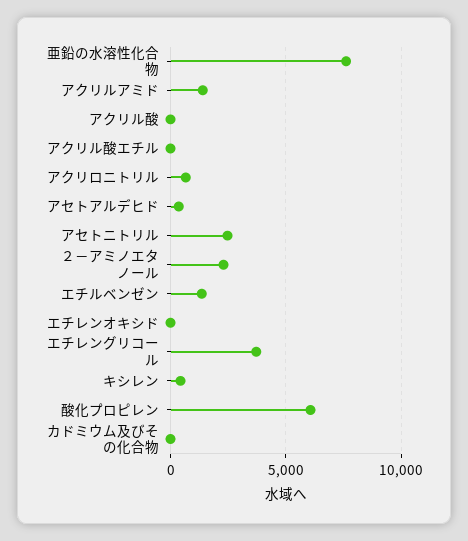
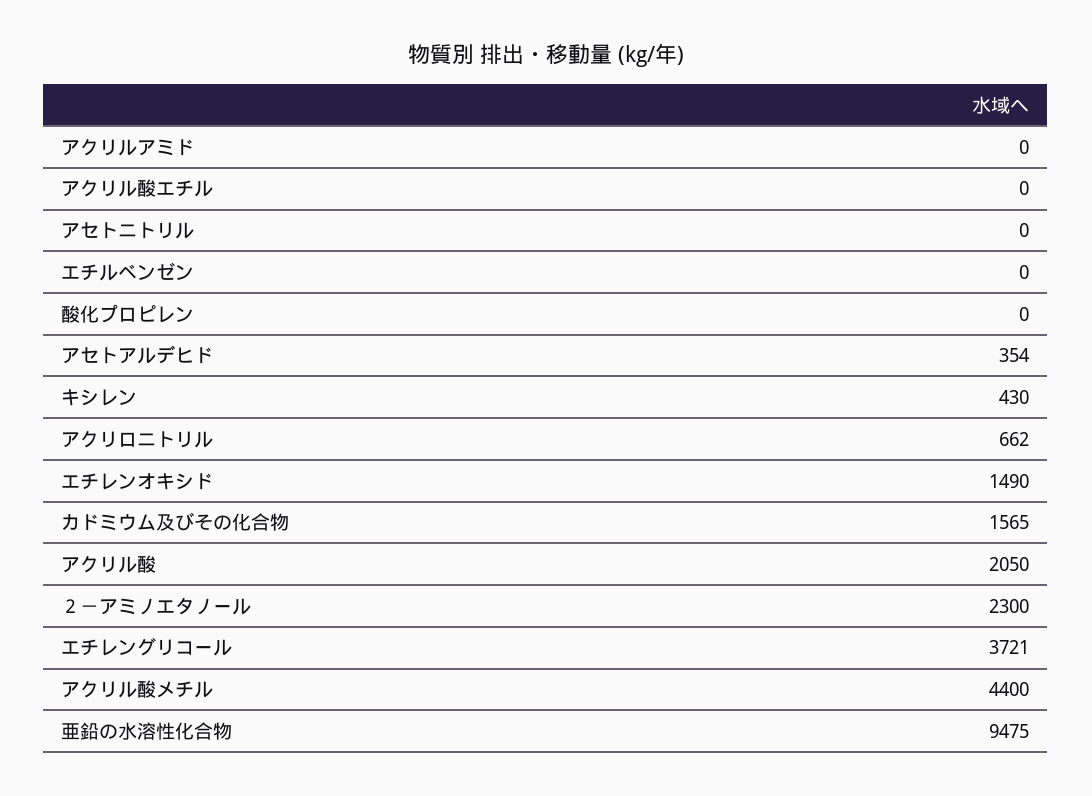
亜鉛の水溶性化合物: 7500 -> 9475
アクリルアミド: 1500 -> 0
アクリル酸: 0 -> 2050
アセトニトリル: 2500 -> 0
エチルベンゼン: 1500 -> 0
エチレンオキシド: 0 -> 1490
酸化プロピレン: 6000 -> 0
カドミウム及びその化合物: 0 -> 1565
アクリル酸メチル: none -> 4400

